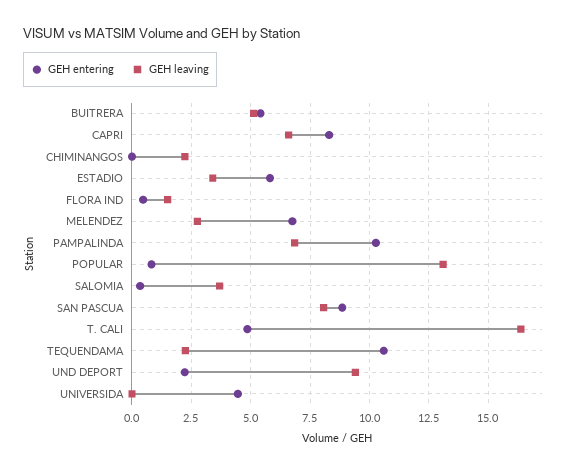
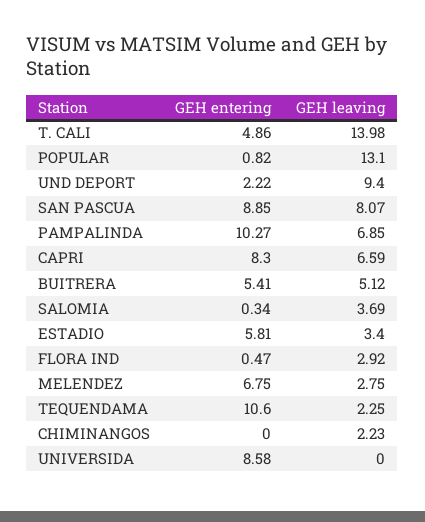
GEH leaving, FLORA IND: 1.5 -> 2.92
GEH leaving, T. CALI: 16.5 -> 13.98
GEH entering, UNIVERSIDA: 4.5 -> 8.58

